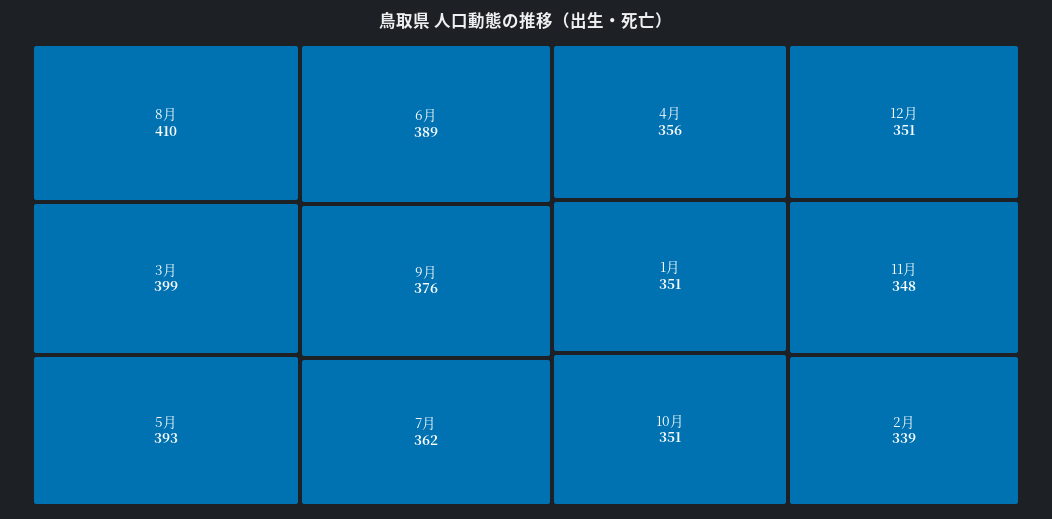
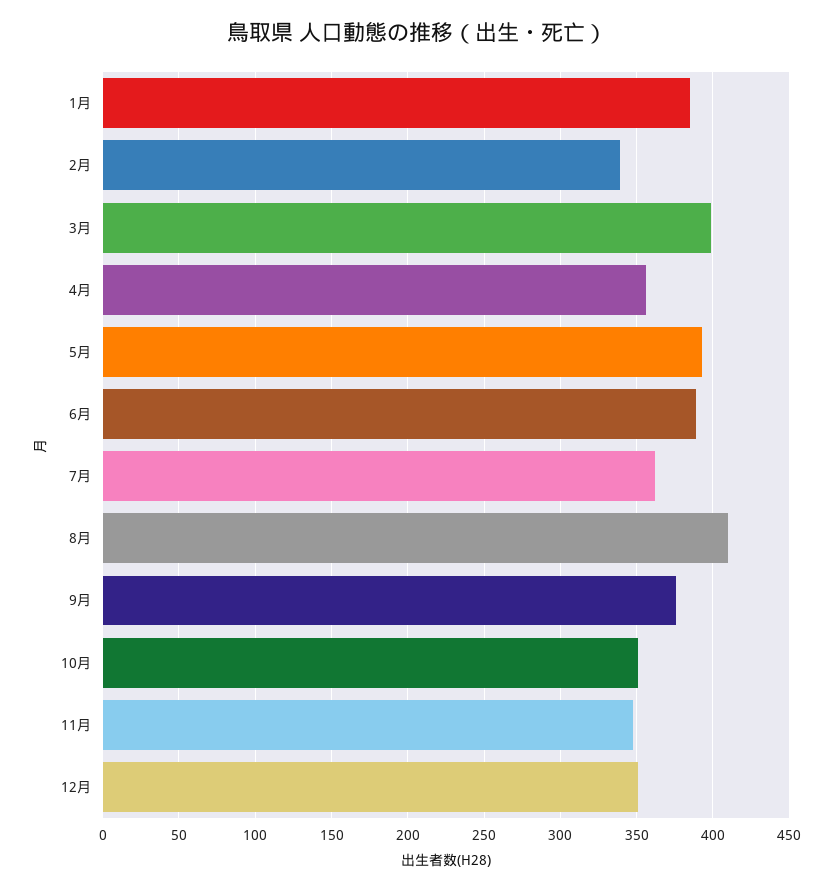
1月: 351 -> 385

